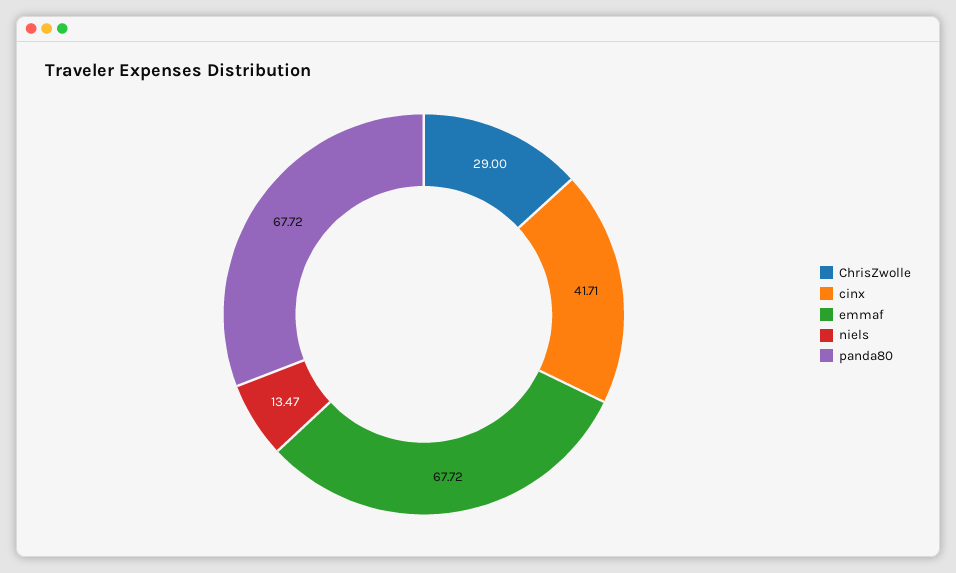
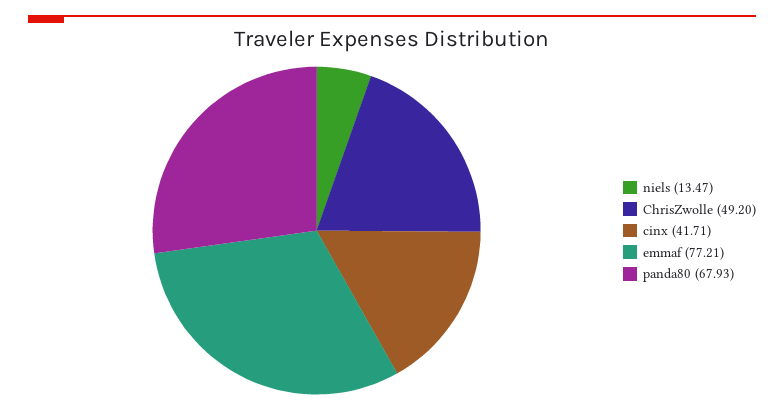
ChrisZwolle: 29 -> 49.2
emmaf: 67.72 -> 77.21
panda80: 67.72 -> 67.93

